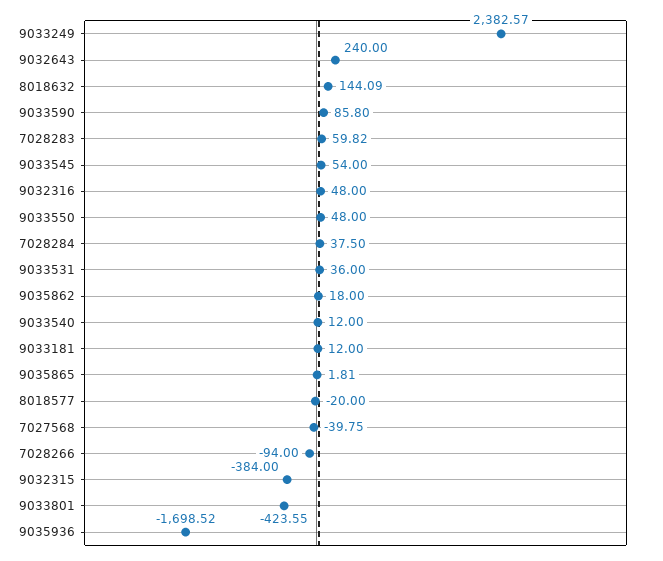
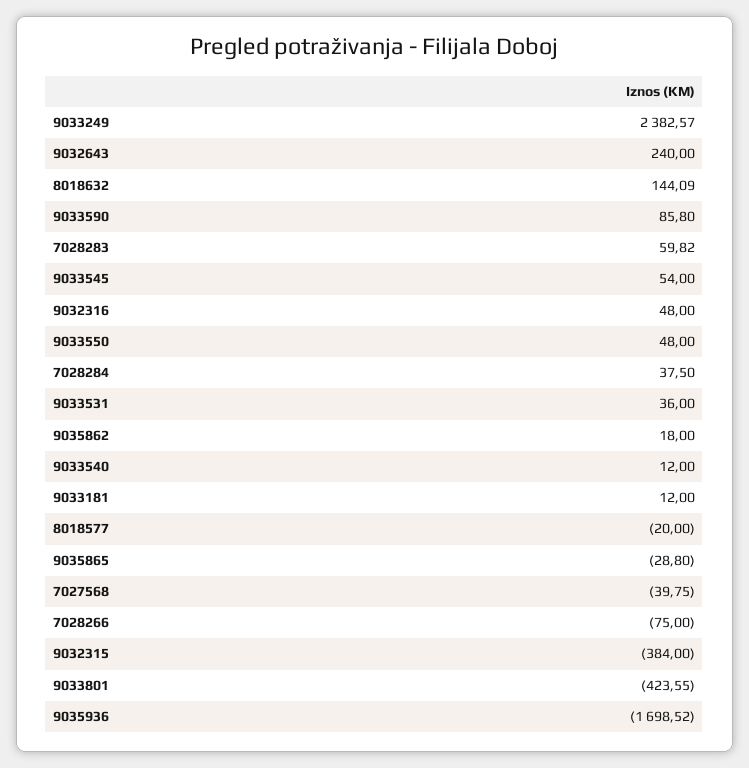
9035865: 1.81 -> -28.8
7028266: -94 -> -75

